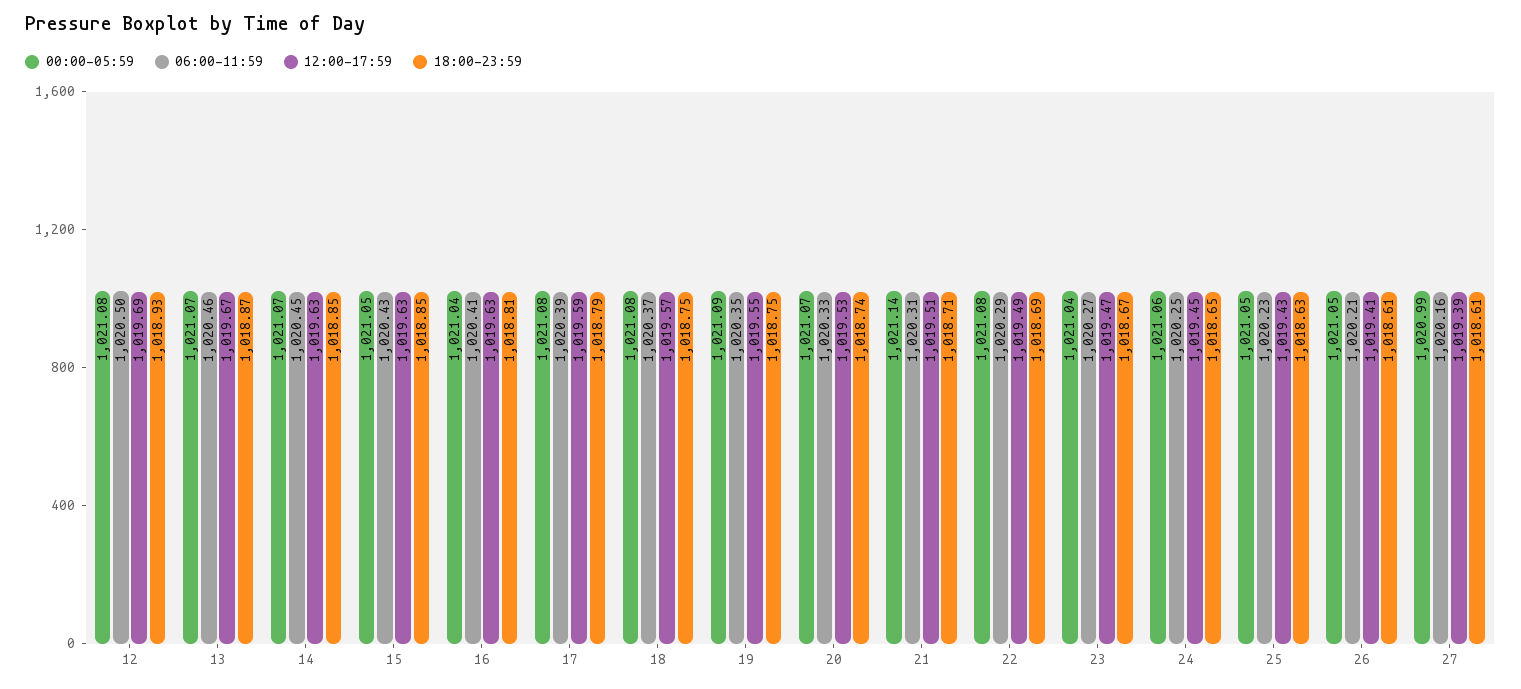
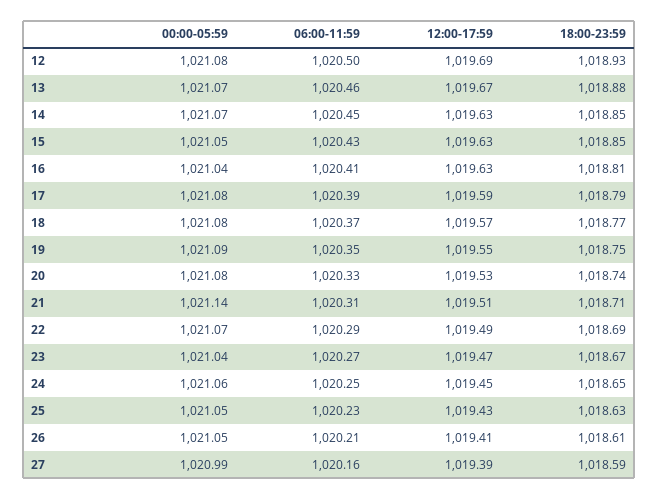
18:00-23:59, 13: 1018.87 -> 1018.88
18:00-23:59, 18: 1018.75 -> 1018.77
00:00-05:59, 20: 1021.07 -> 1021.08
00:00-05:59, 22: 1021.08 -> 1021.07
18:00-23:59, 27: 1018.61 -> 1018.59

